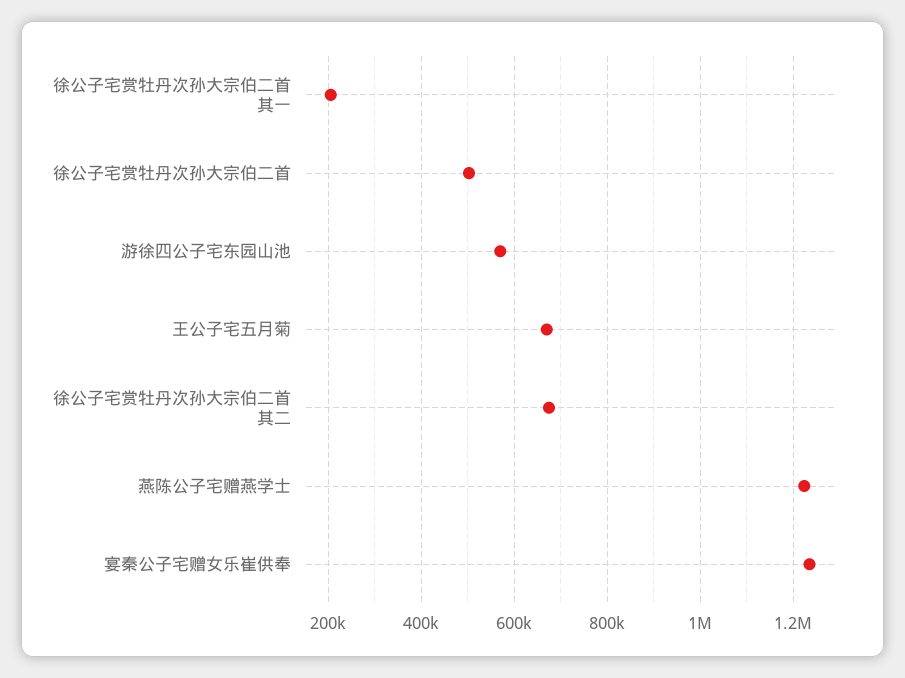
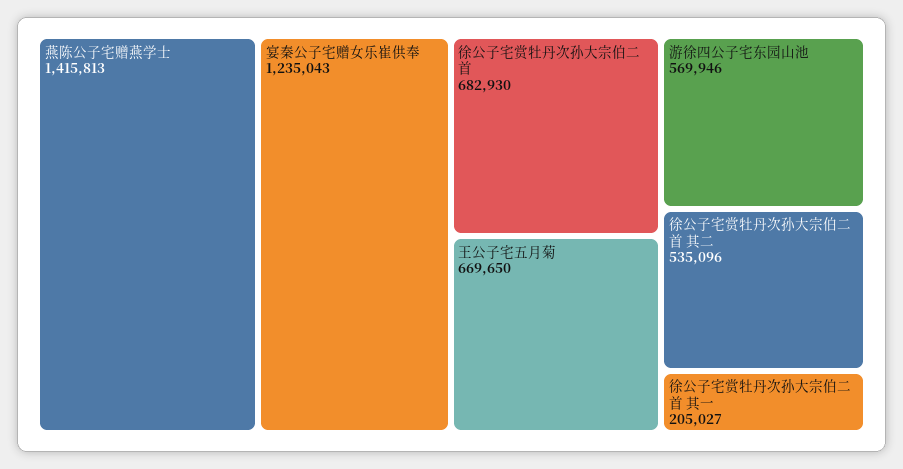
徐公子宅赏牡丹次孙大宗伯二首: 500000 -> 682930
徐公子宅赏牡丹次孙大宗伯二首 其二: 680000 -> 535096
燕陈公子宅赠燕学士: 1220000 -> 1415813

